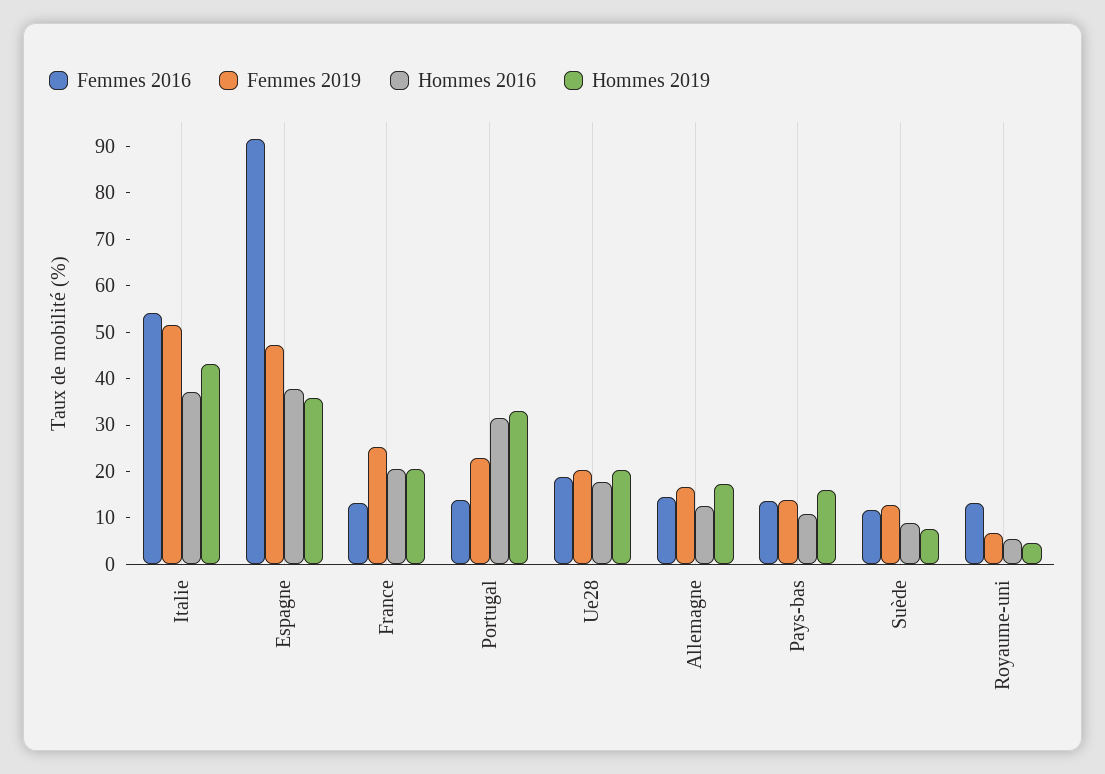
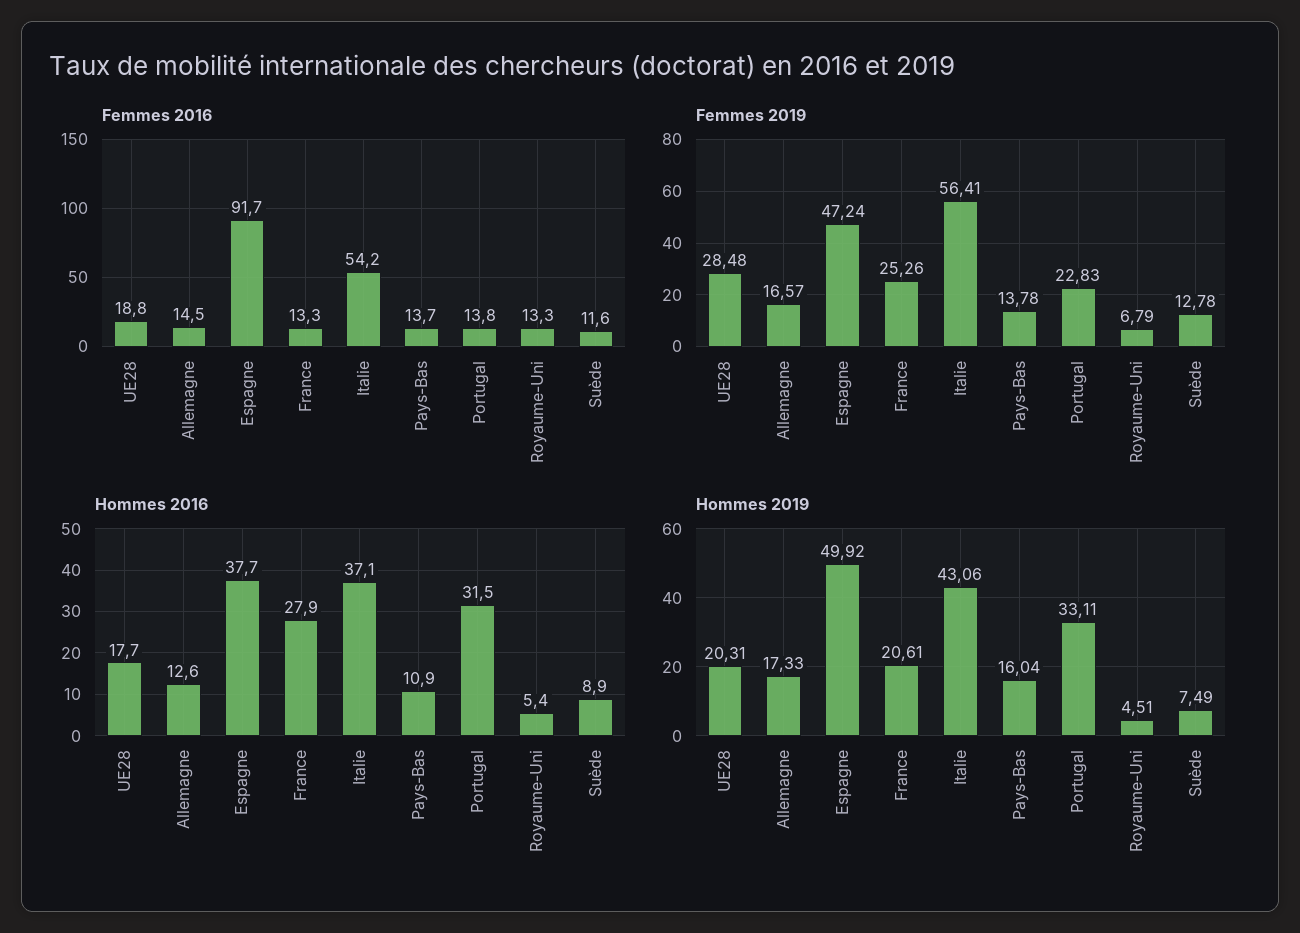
Femmes 2019, Italie: 52 -> 56.41
Hommes 2019, Espagne: 36 -> 49.92
Hommes 2016, France: 20 -> 27.9
Femmes 2019, Ue28: 20 -> 28.48

